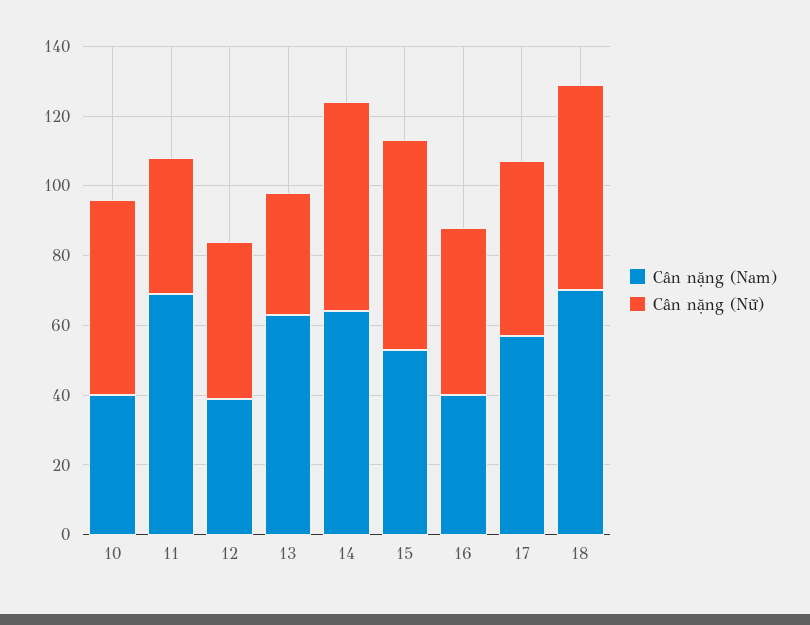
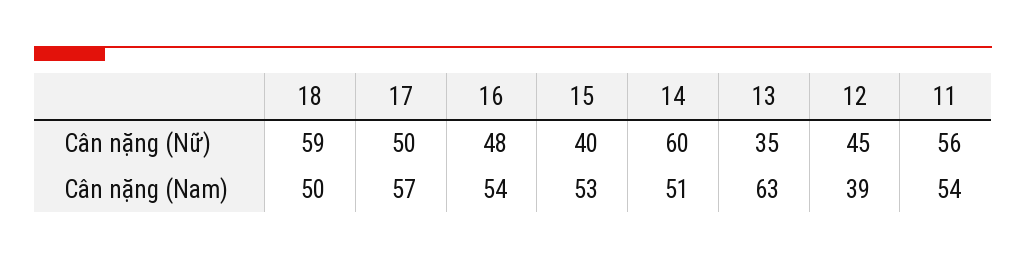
Cân nặng (Nam), 10: 40 -> none
Cân nặng (Nữ), 10: 55 -> none
Cân nặng (Nam), 11: 70 -> 54
Cân nặng (Nữ), 11: 40 -> 56
Cân nặng (Nam), 14: 65 -> 51
Cân nặng (Nữ), 15: 60 -> 40
Cân nặng (Nam), 16: 40 -> 54
Cân nặng (Nam), 18: 70 -> 50

